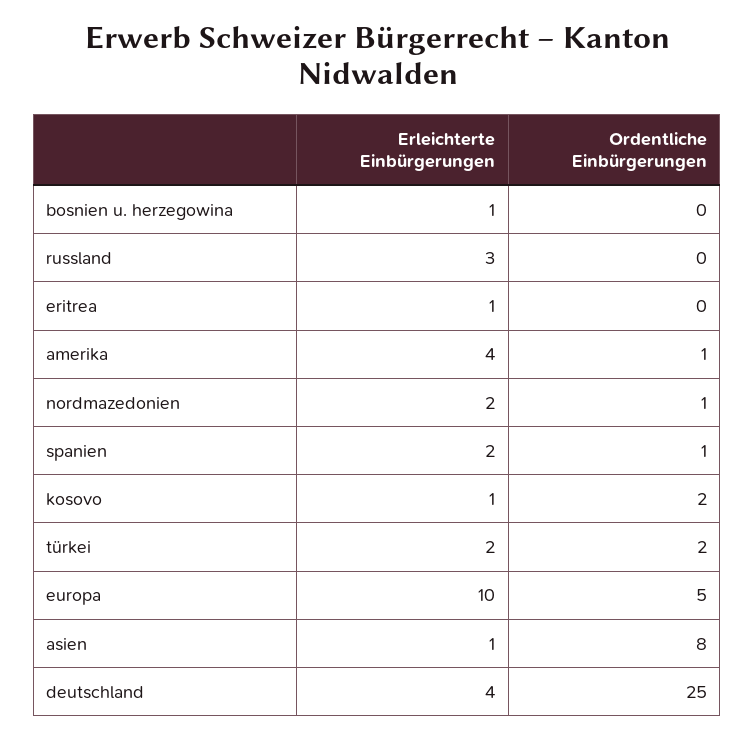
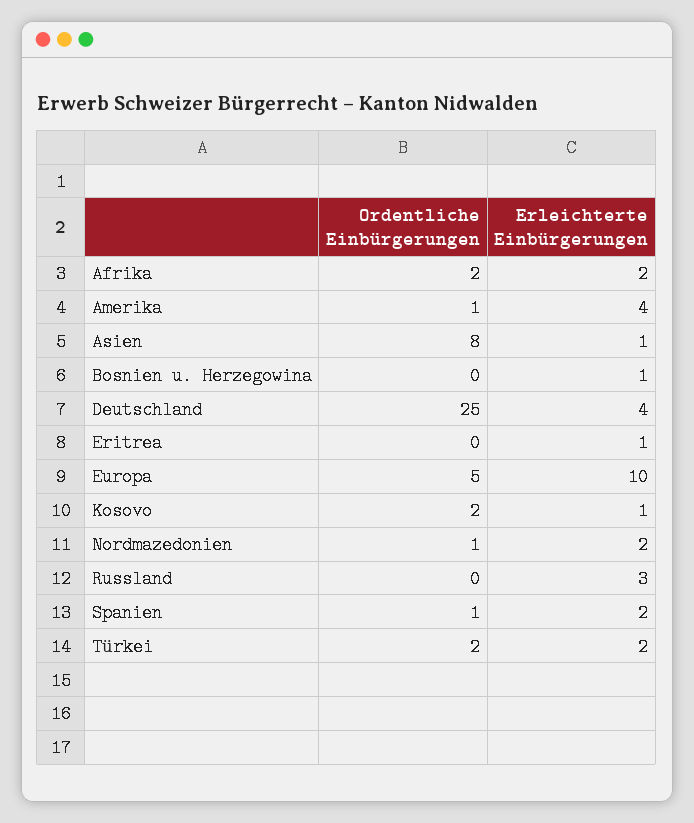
Ordentliche Einbürgerungen, Afrika: none -> 2
Erleichterte Einbürgerungen, Afrika: none -> 2

